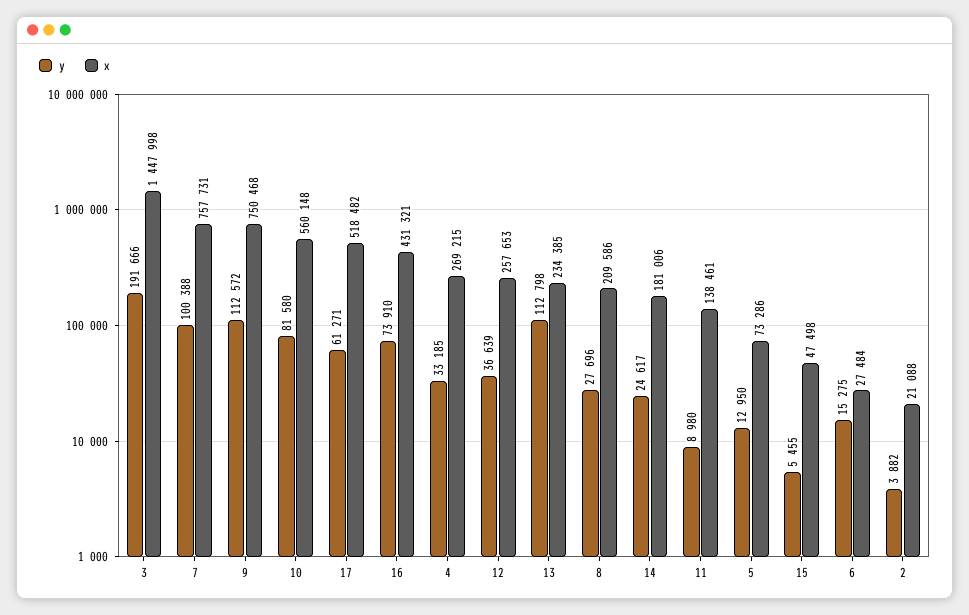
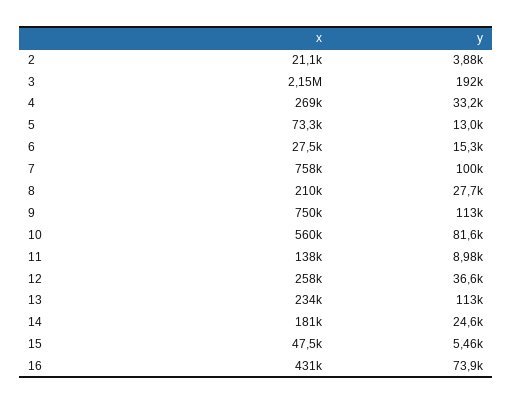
x, 3: 1447998 -> 2150000
y, 17: 61271 -> none
x, 17: 518482 -> none

